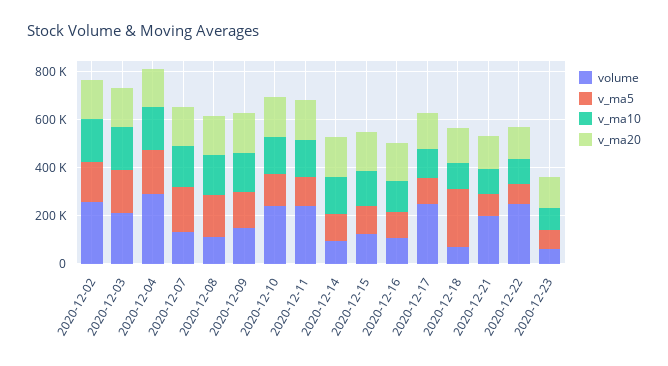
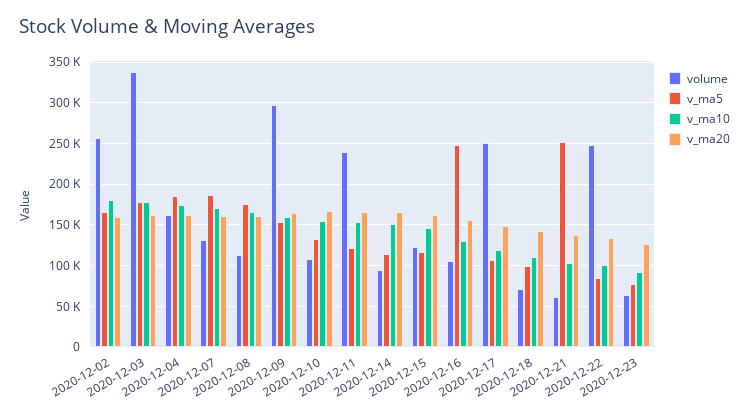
volume, 2020-12-03: 200000 -> 340000
volume, 2020-12-04: 300000 -> 160000
volume, 2020-12-09: 150000 -> 300000
volume, 2020-12-10: 250000 -> 110000
v_ma5, 2020-12-16: 100000 -> 250000
v_ma5, 2020-12-18: 250000 -> 100000
volume, 2020-12-21: 200000 -> 60000
v_ma5, 2020-12-21: 100000 -> 250000

